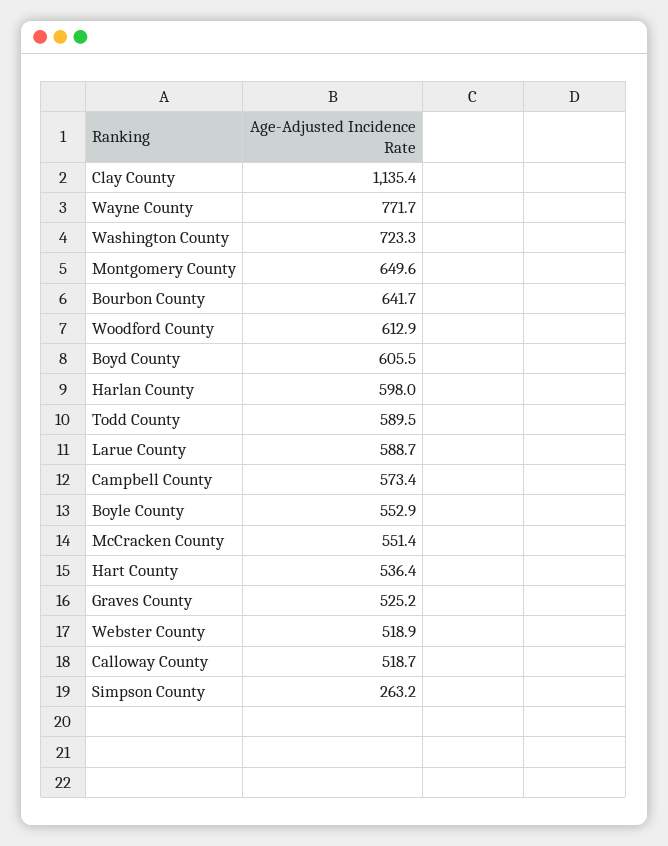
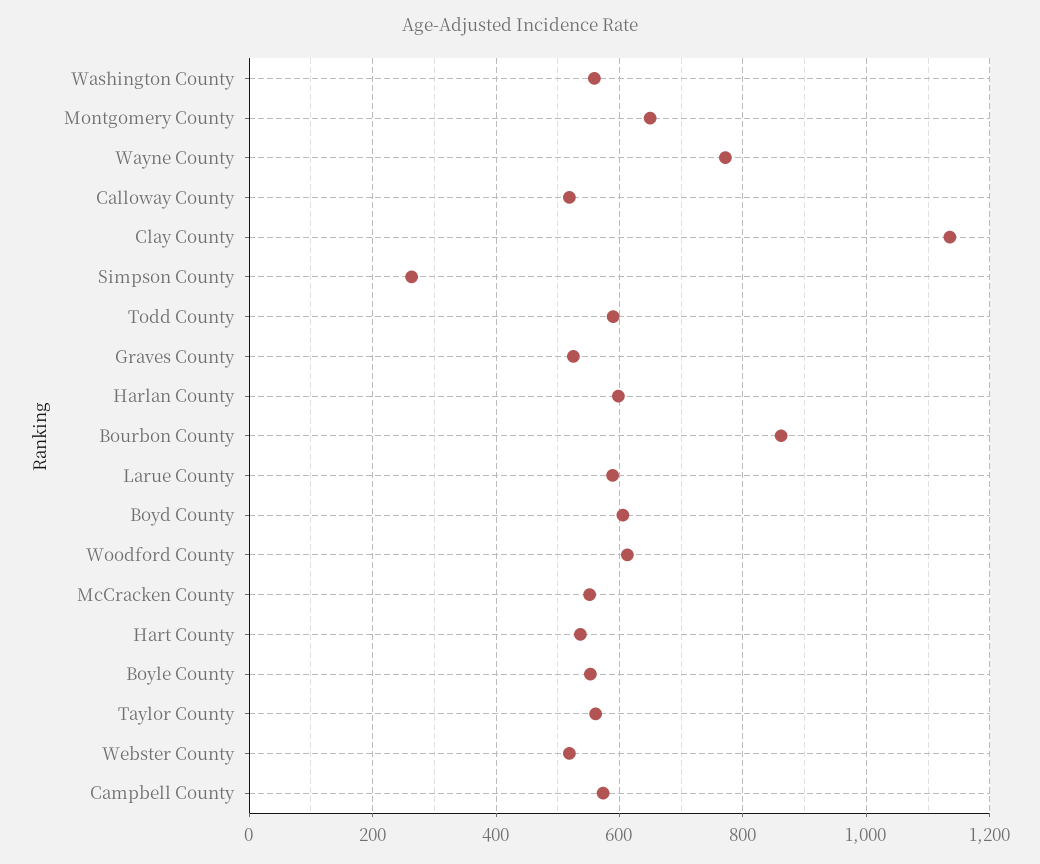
Washington County: 723.3 -> 560
Bourbon County: 641.7 -> 860
Taylor County: none -> 560

